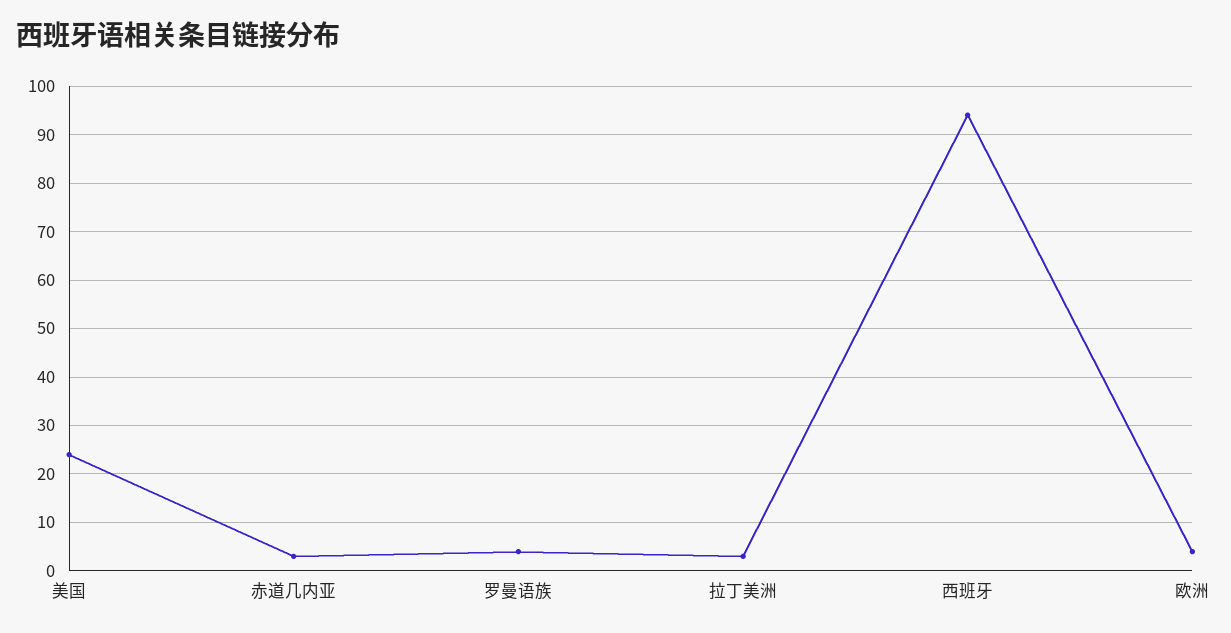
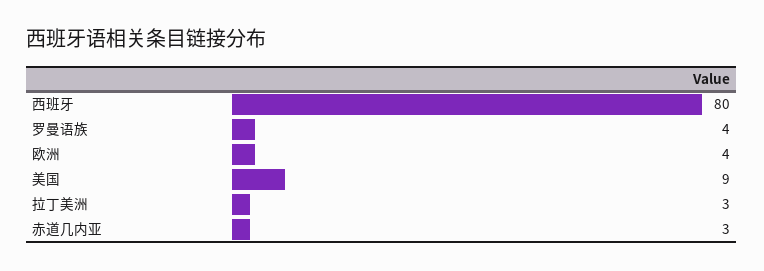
美国: 25 -> 9
西班牙: 95 -> 80

